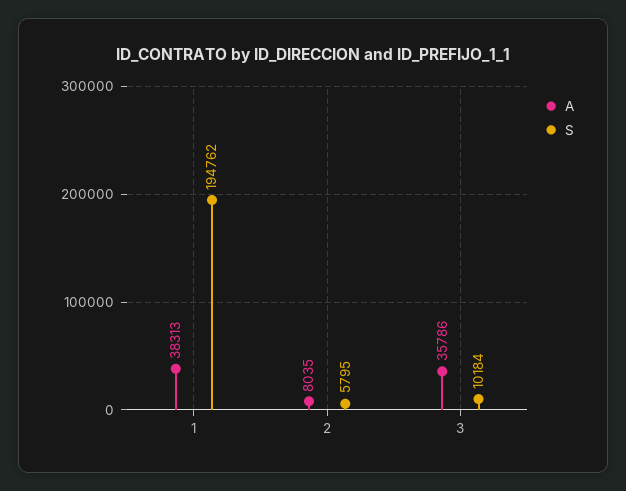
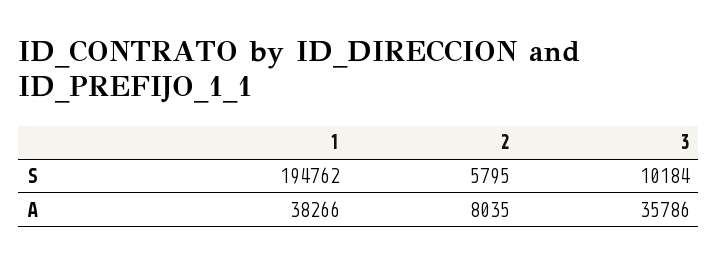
A, 1: 38313 -> 38266

